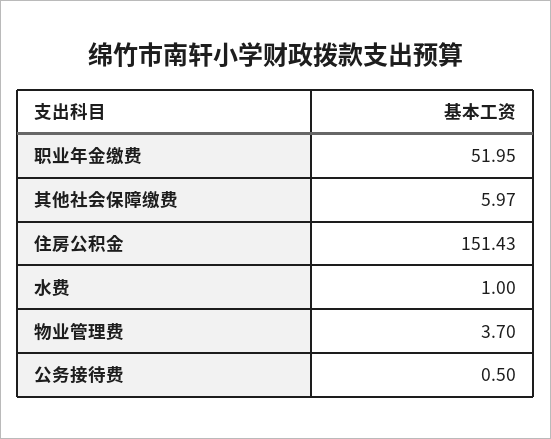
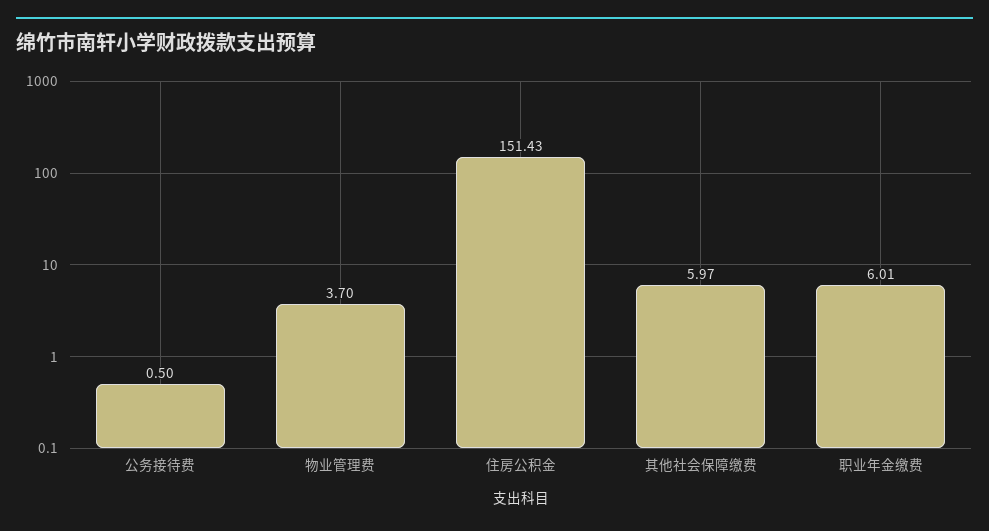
职业年金缴费: 51.95 -> 6.01
水费: 1 -> none

